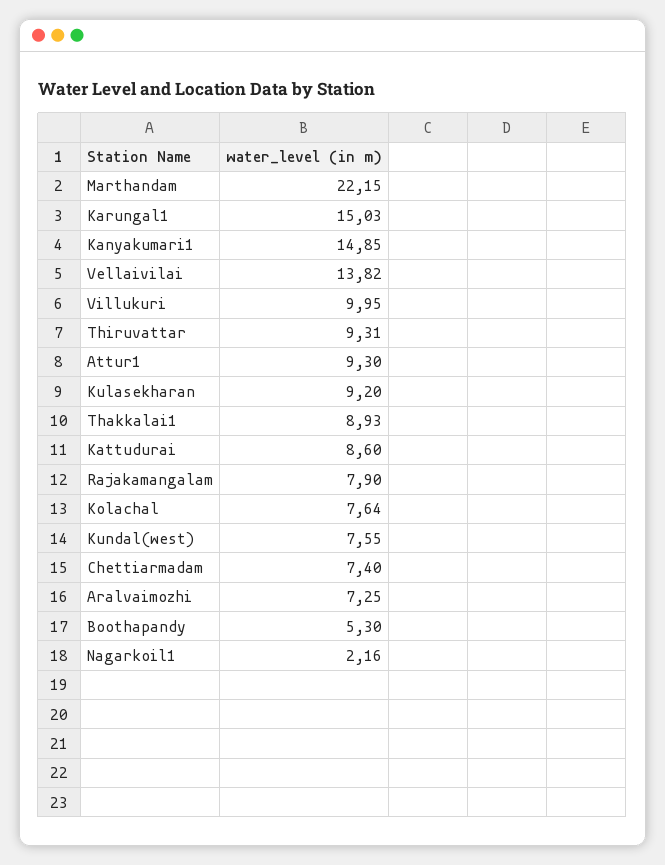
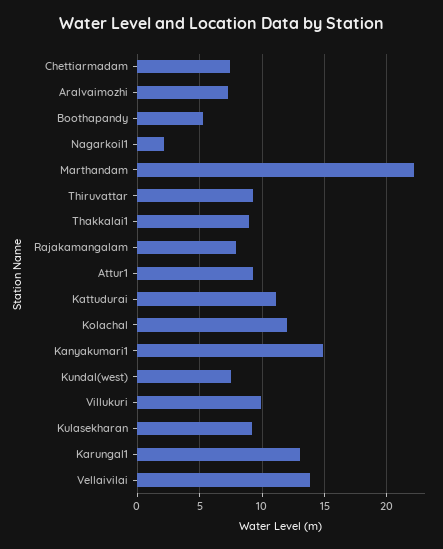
Karungal1: 15.03 -> 13
Kattudurai: 8.6 -> 11
Kolachal: 7.64 -> 12

